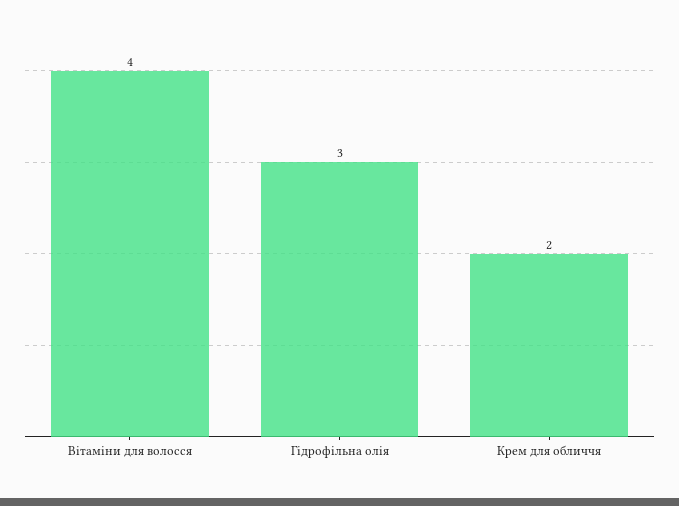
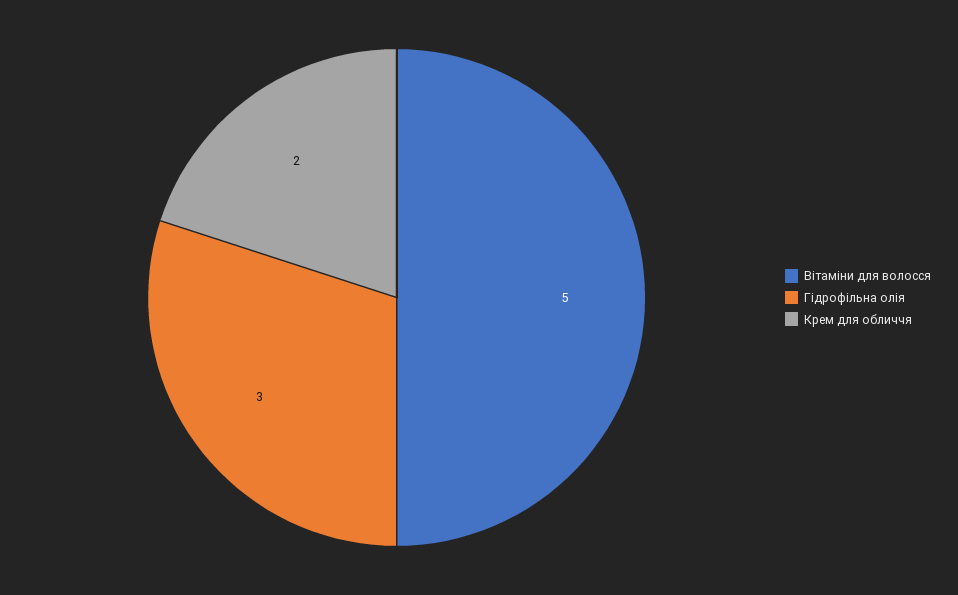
Вітаміни для волосся: 4 -> 5

